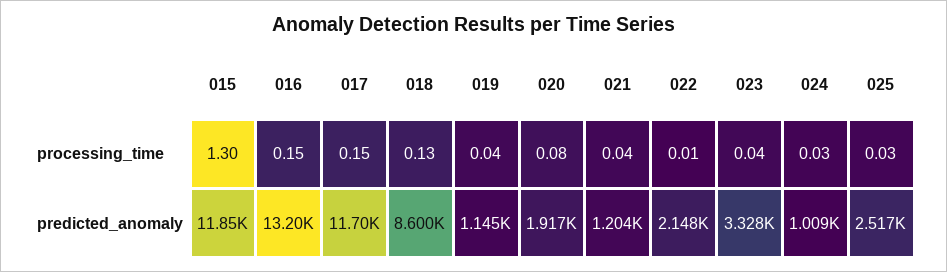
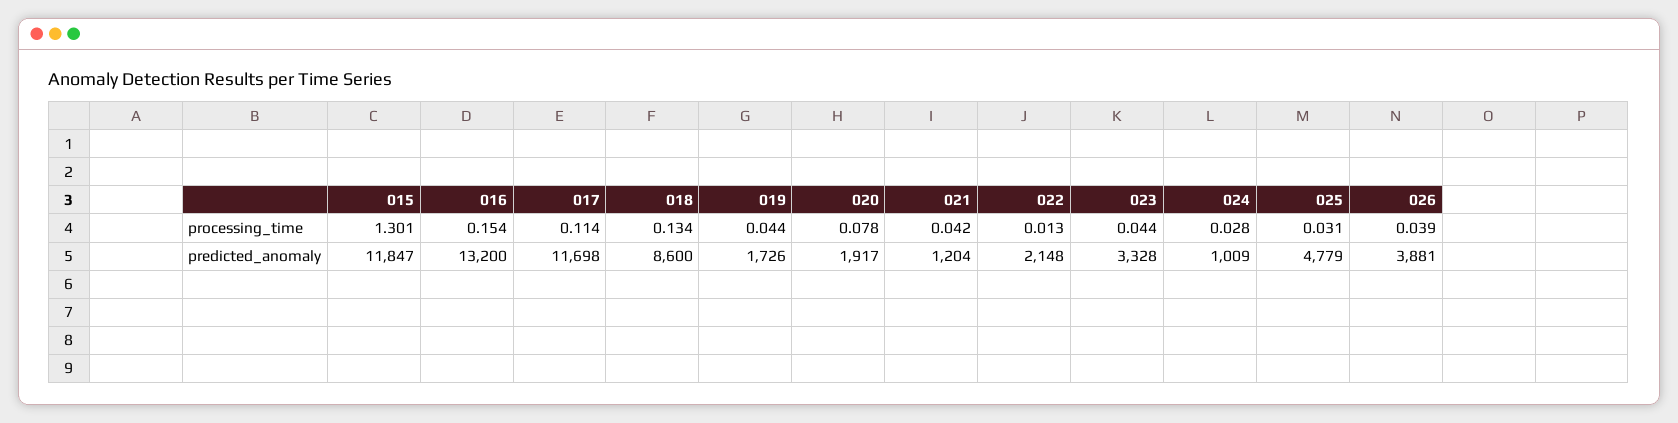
017, processing_time: 0.15 -> 0.114
019, predicted_anomaly: 1145 -> 1726
025, predicted_anomaly: 2517 -> 4779
026, processing_time: none -> 0.039
026, predicted_anomaly: none -> 3881

